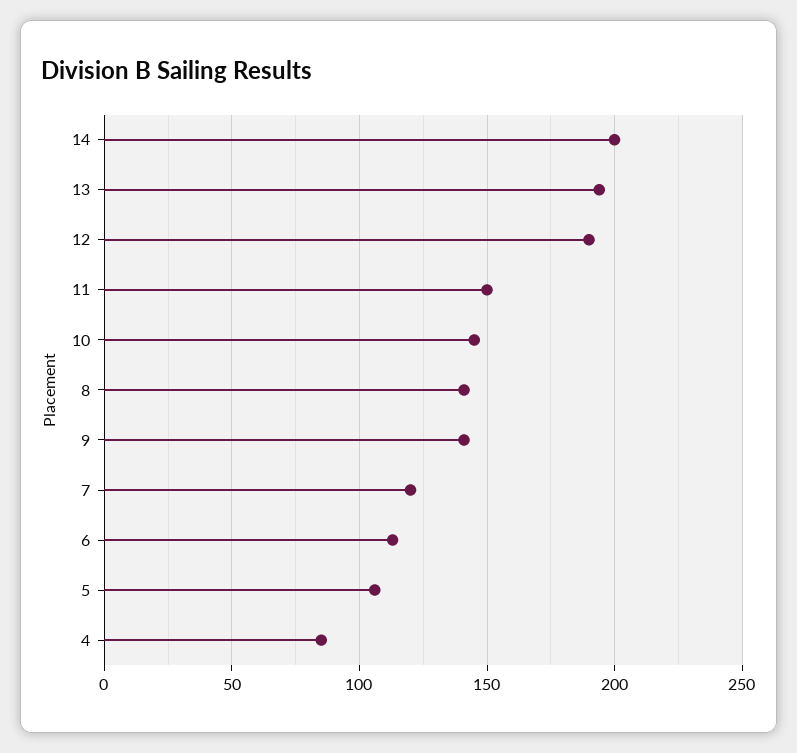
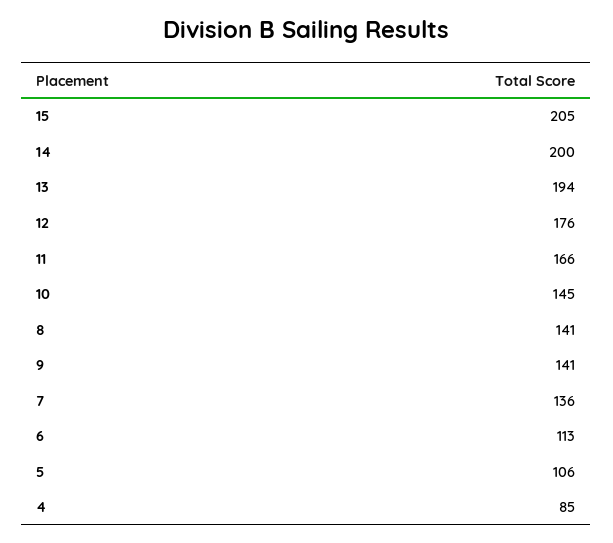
12: 190 -> 176
11: 150 -> 166
7: 120 -> 136
15: none -> 205

